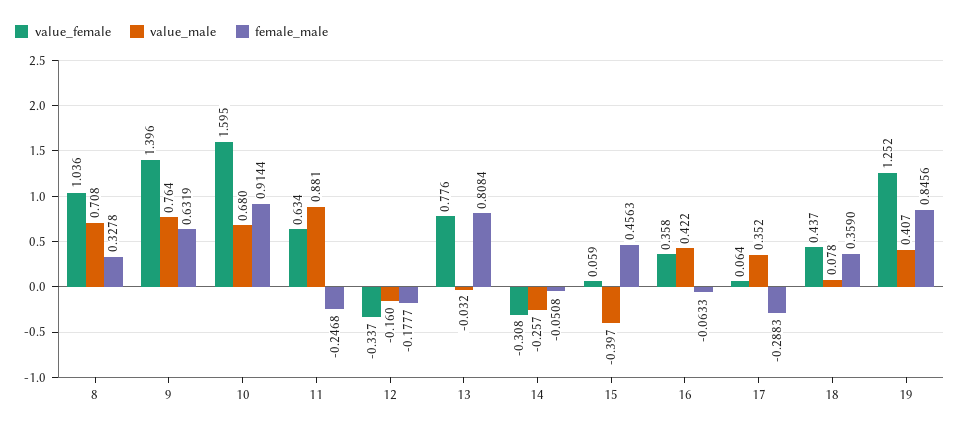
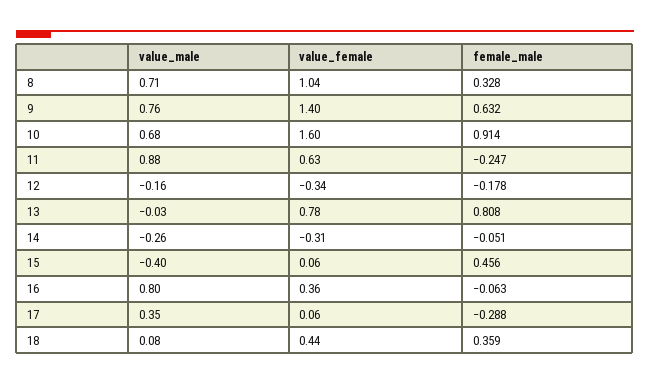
value_male, 16: 0.422 -> 0.8
value_female, 19: 1.252 -> none
value_male, 19: 0.407 -> none
female_male, 19: 0.8456 -> none

